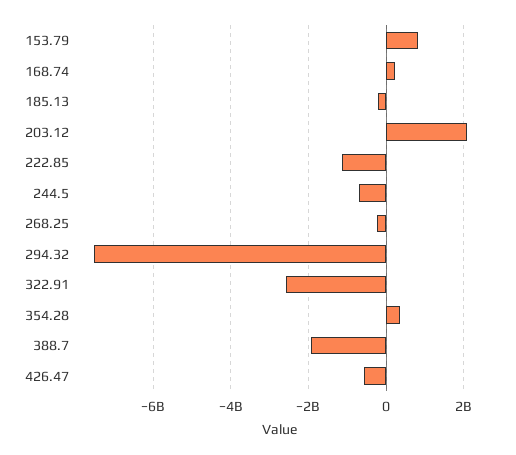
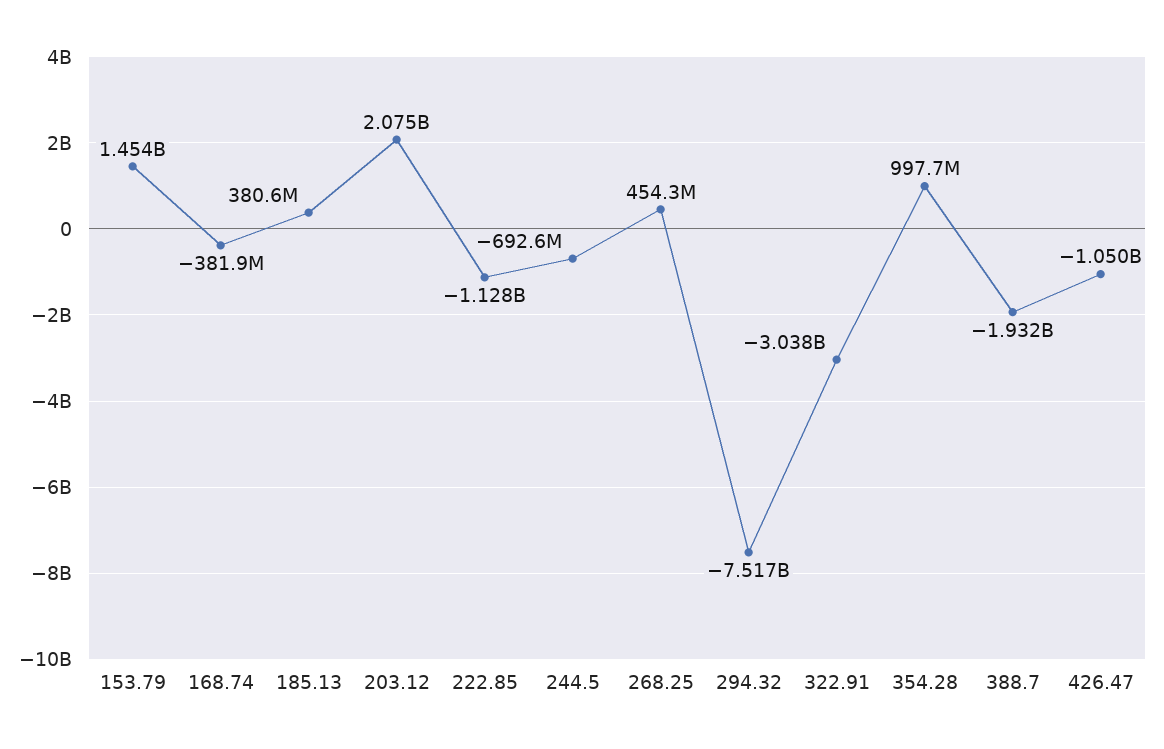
153.79: 800000000 -> 1454000000
168.74: 200000000 -> -381900000
185.13: -200000000 -> 380600000
268.25: -200000000 -> 454300000
322.91: -2600000000 -> -3038000000
354.28: 400000000 -> 997700000
426.47: -600000000 -> -1050000000

